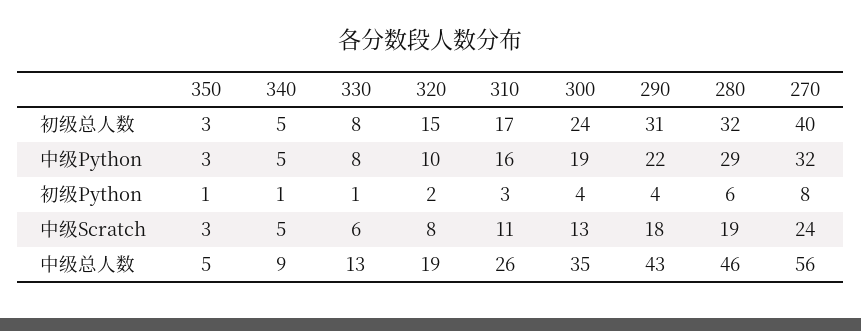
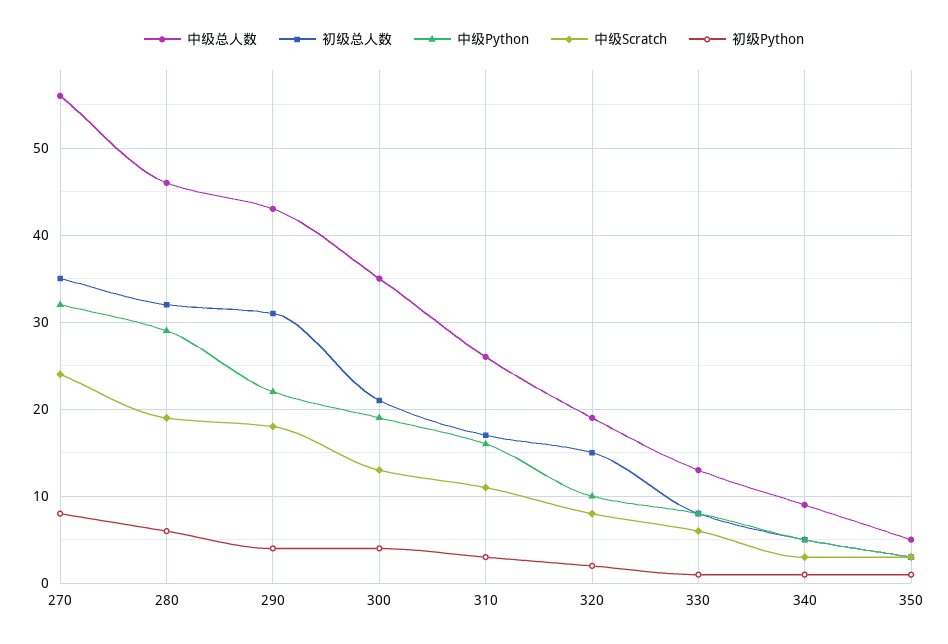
初级总人数, 300: 24 -> 21
初级总人数, 270: 40 -> 35
中级Scratch, 340: 5 -> 3

